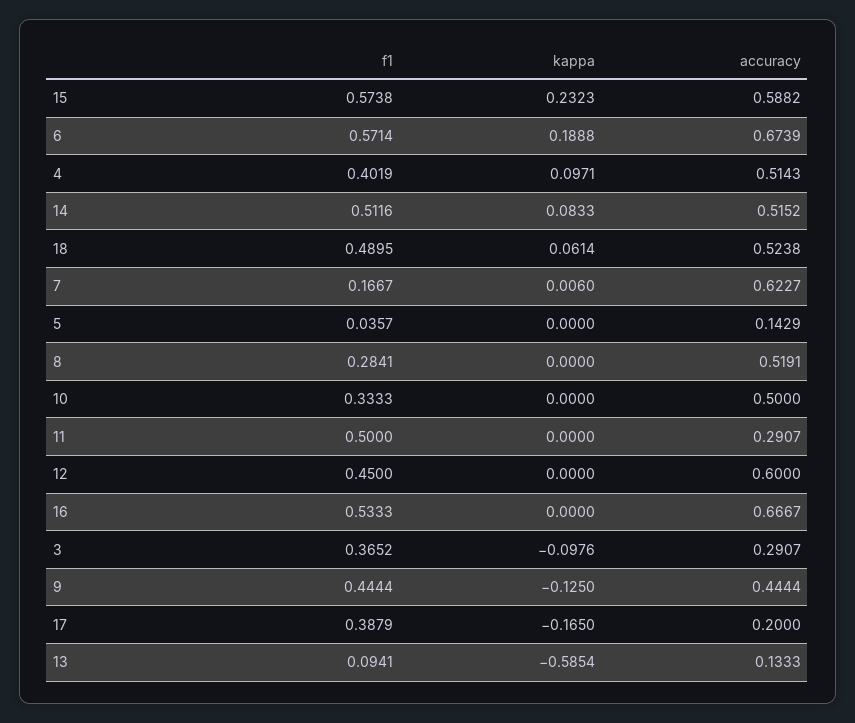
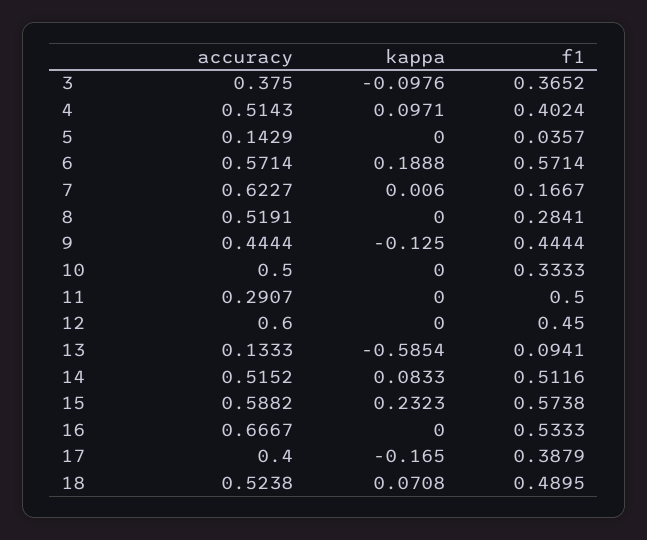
accuracy, 6: 0.6739 -> 0.5714
f1, 4: 0.4019 -> 0.4024
kappa, 18: 0.0614 -> 0.0708
accuracy, 3: 0.2907 -> 0.375
accuracy, 17: 0.2 -> 0.4

